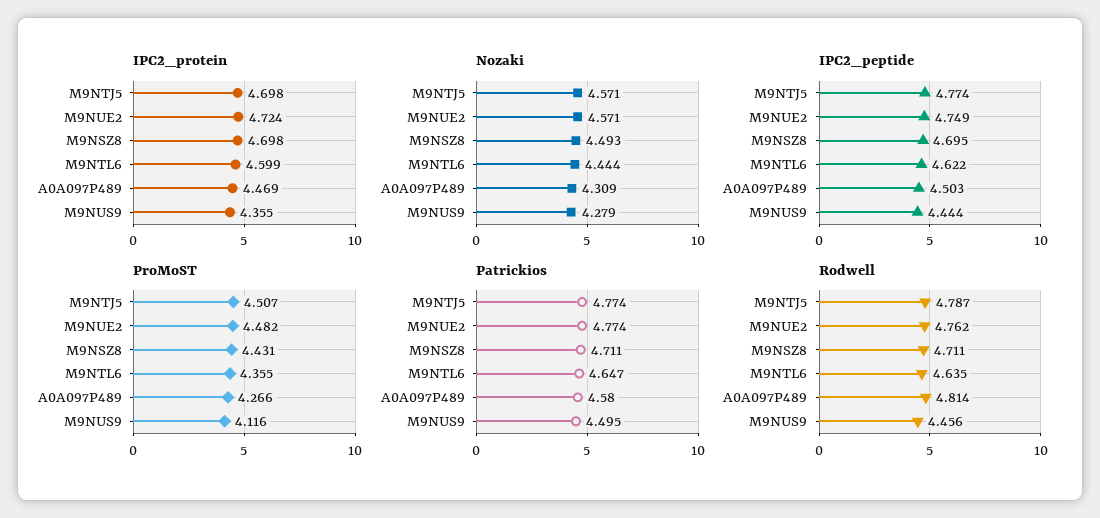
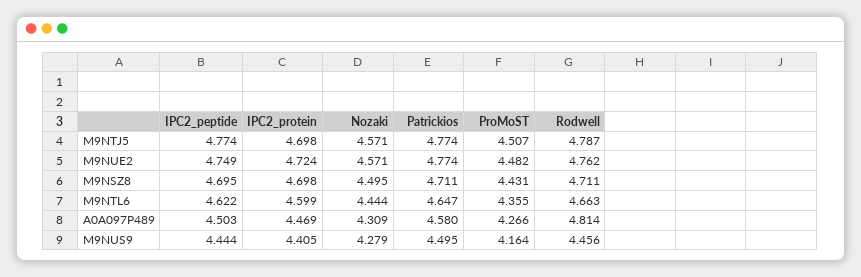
IPC2_protein, M9NUS9: 4.355 -> 4.405
Nozaki, M9NSZ8: 4.493 -> 4.495
ProMoST, M9NUS9: 4.116 -> 4.164
Rodwell, M9NTL6: 4.635 -> 4.663

